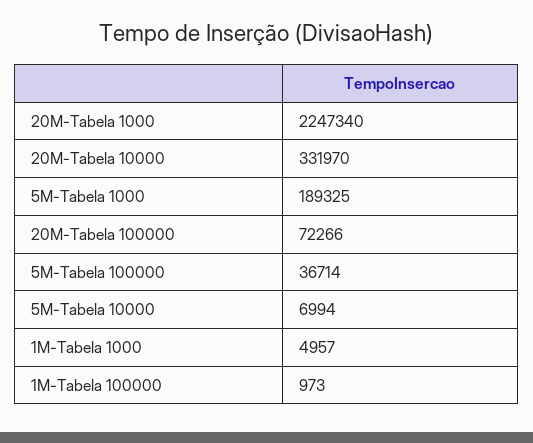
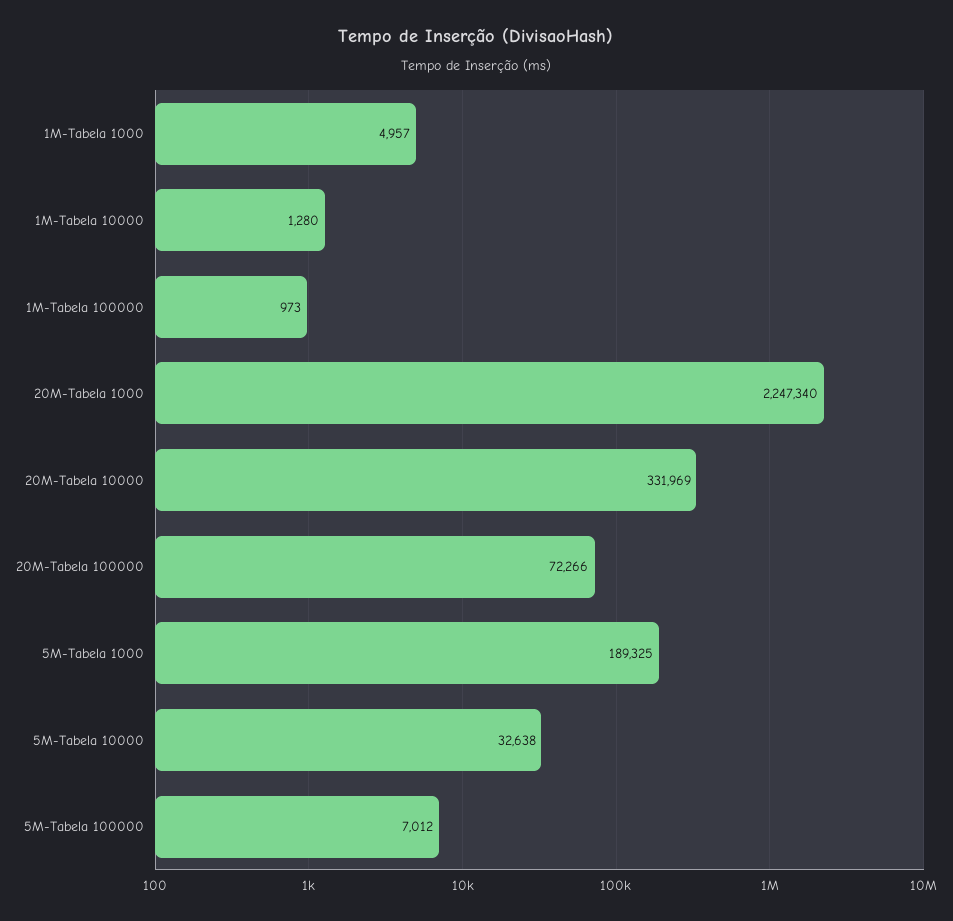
20M-Tabela 10000: 331970 -> 331969
5M-Tabela 100000: 36714 -> 7012
5M-Tabela 10000: 6994 -> 32638
1M-Tabela 10000: none -> 1280

